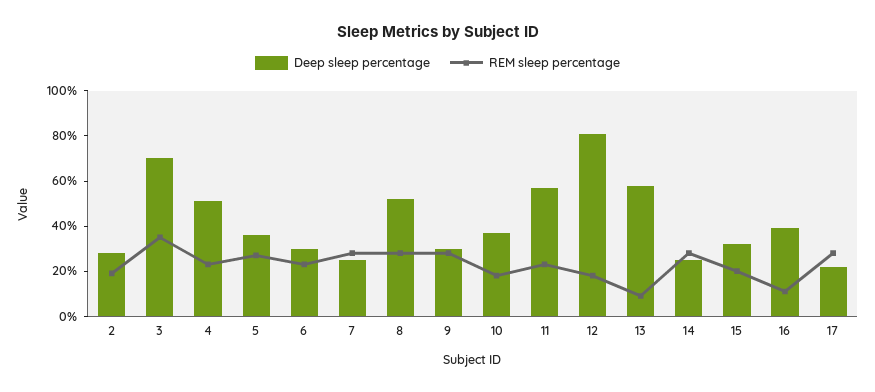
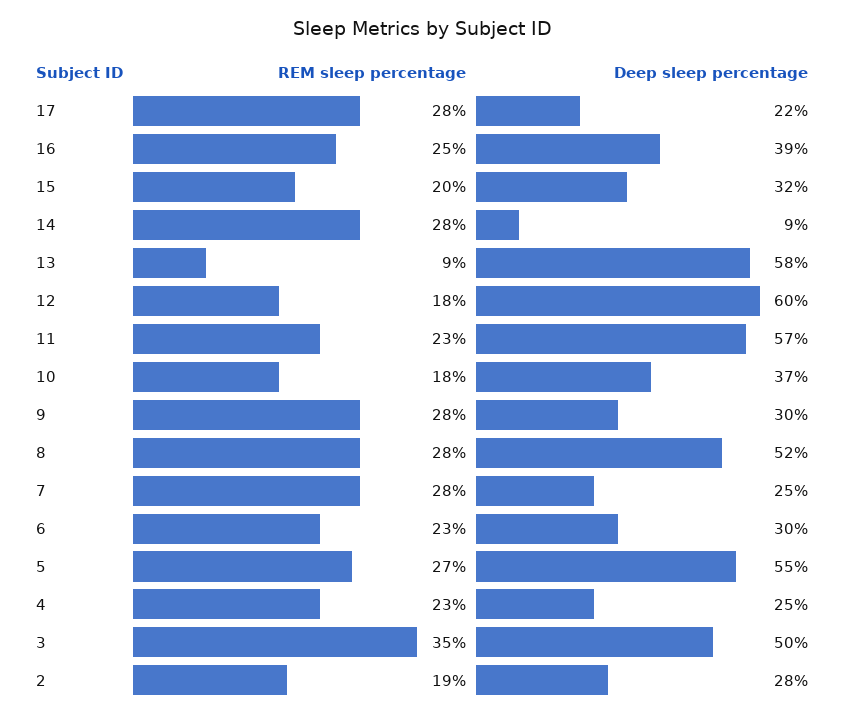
Deep sleep percentage, 3: 70 -> 50
Deep sleep percentage, 4: 50 -> 25
Deep sleep percentage, 5: 35 -> 55
Deep sleep percentage, 12: 80 -> 60
Deep sleep percentage, 14: 25 -> 9
REM sleep percentage, 16: 10 -> 25

